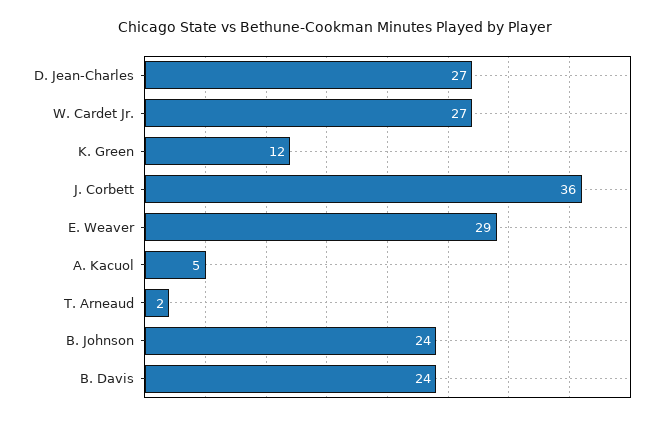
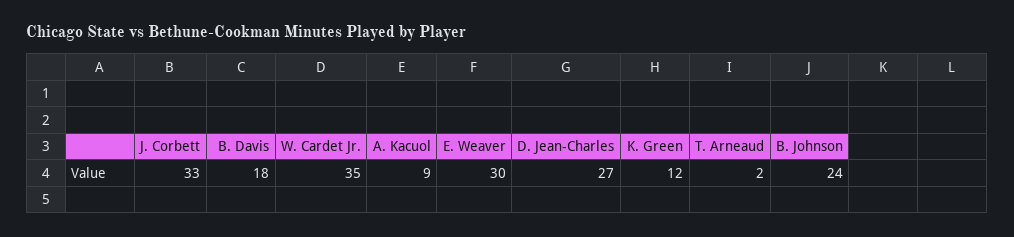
W. Cardet Jr.: 27 -> 35
J. Corbett: 36 -> 33
E. Weaver: 29 -> 30
A. Kacuol: 5 -> 9
B. Davis: 24 -> 18

